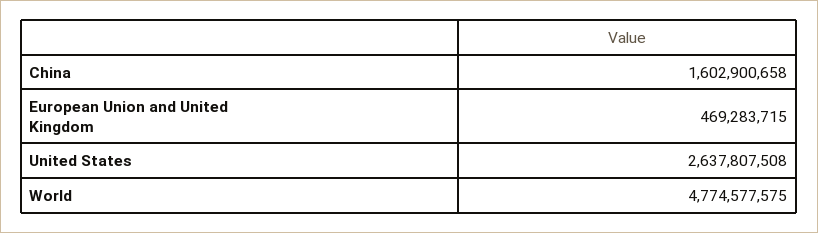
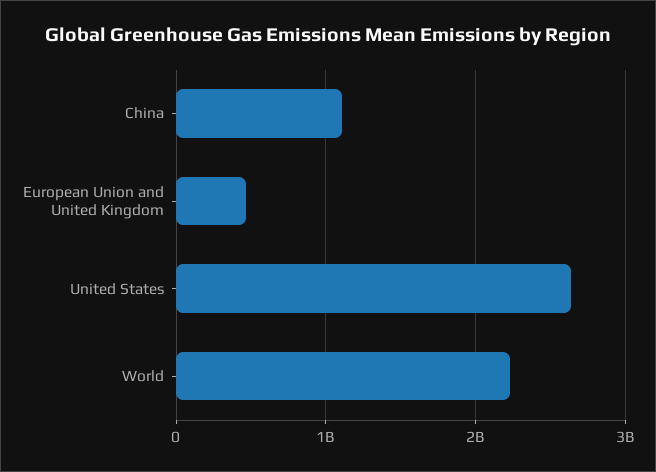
China: 1602900658 -> 1100000000
World: 4774577575 -> 2200000000

